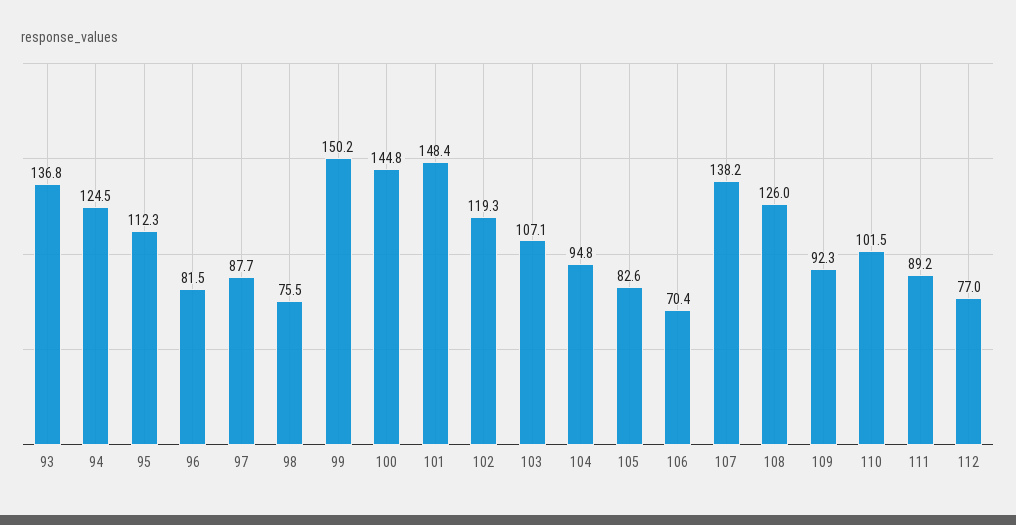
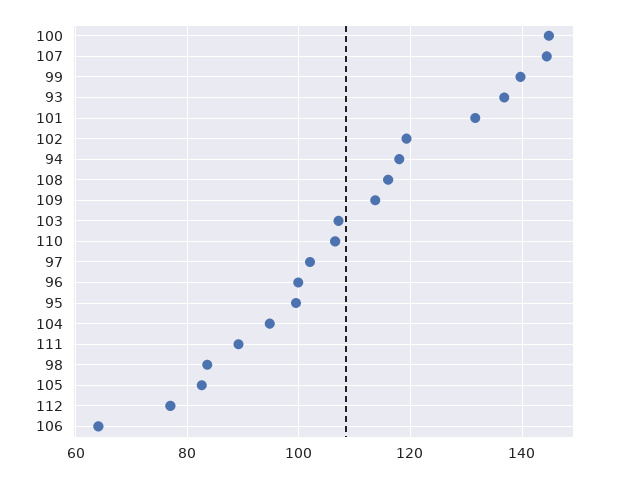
94: 124.5 -> 118
95: 112.3 -> 100
96: 81.5 -> 100
97: 87.7 -> 102
98: 75.5 -> 84
99: 150.2 -> 140
101: 148.4 -> 132
106: 70.4 -> 64
107: 138.2 -> 144
108: 126 -> 116
109: 92.3 -> 114
110: 101.5 -> 106

